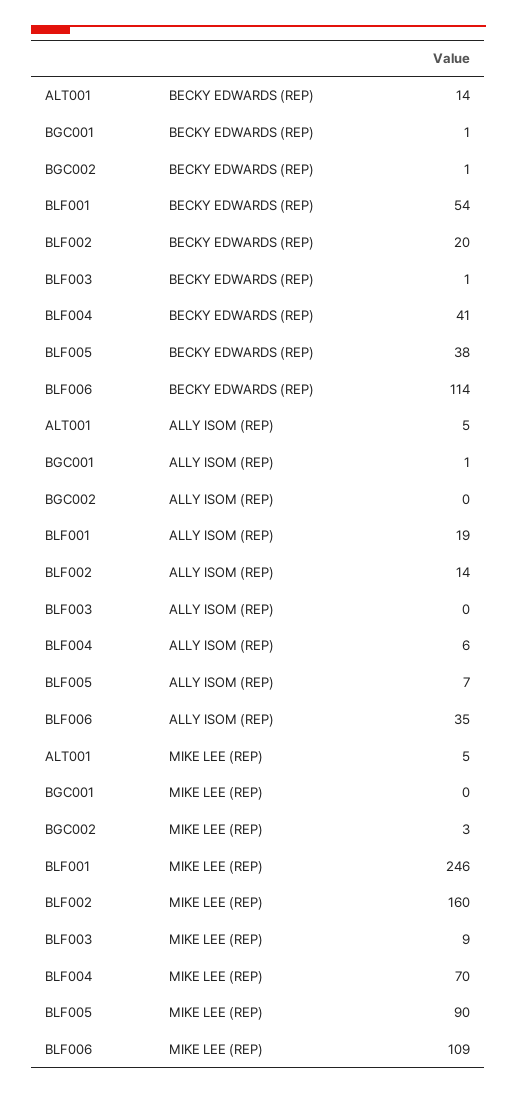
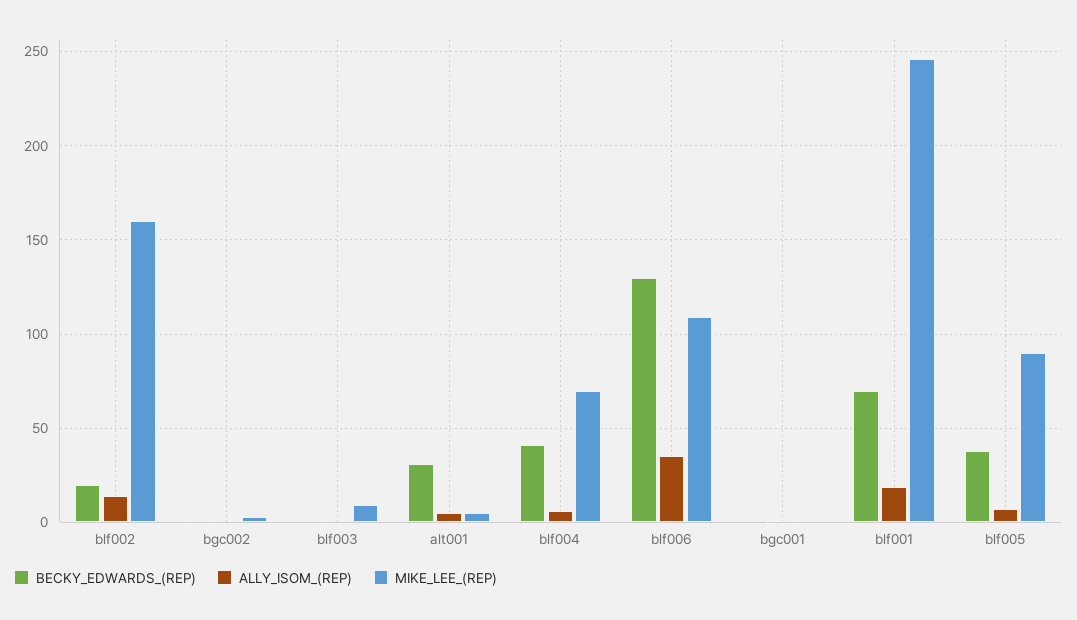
BECKY EDWARDS (REP), ALT001: 14 -> 30
BECKY EDWARDS (REP), BLF001: 54 -> 70
BECKY EDWARDS (REP), BLF006: 114 -> 130

